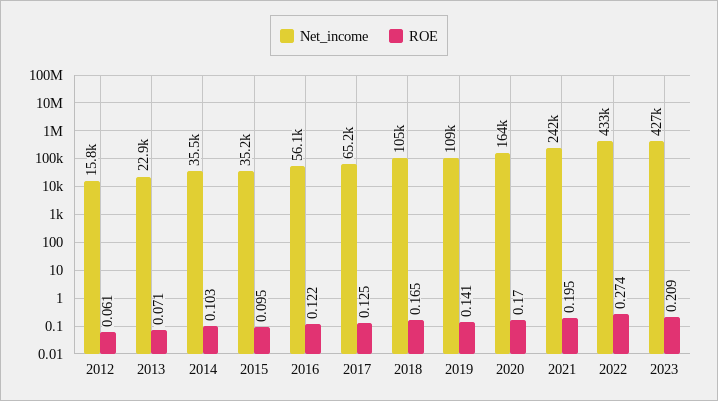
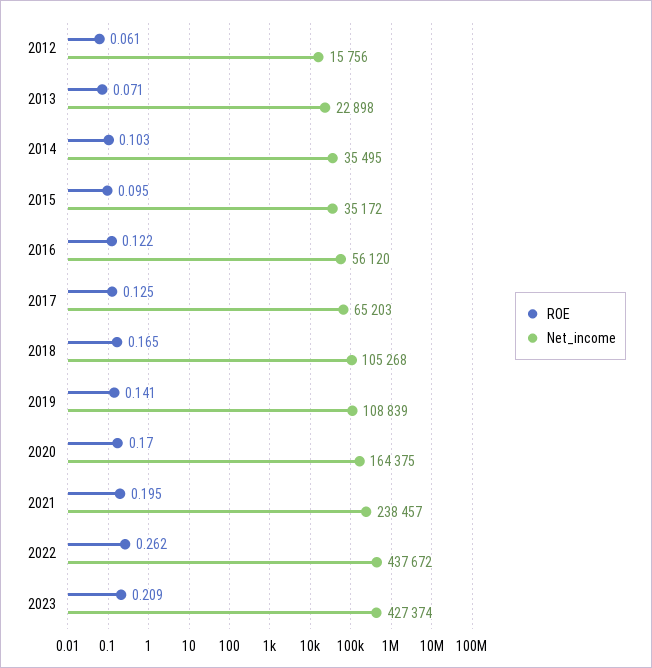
Net_income, 2021: 242000 -> 238457
Net_income, 2022: 433000 -> 437672
ROE, 2022: 0.274 -> 0.262

